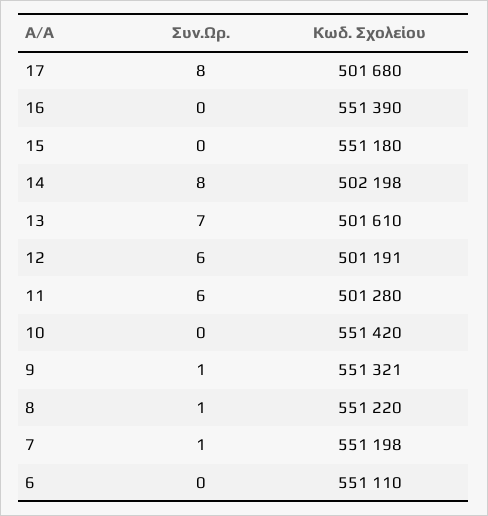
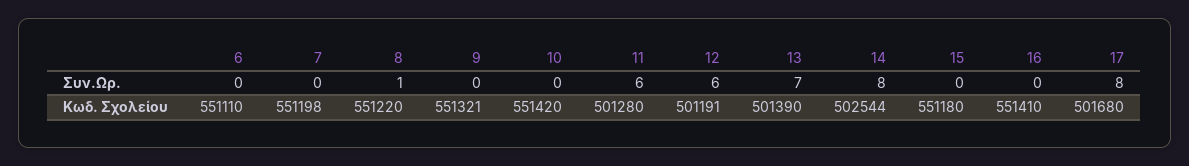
Κωδ. Σχολείου, 16: 551390 -> 551410
Κωδ. Σχολείου, 14: 502198 -> 502544
Κωδ. Σχολείου, 13: 501610 -> 501390
Συν.Ωρ., 9: 1 -> 0
Συν.Ωρ., 7: 1 -> 0

